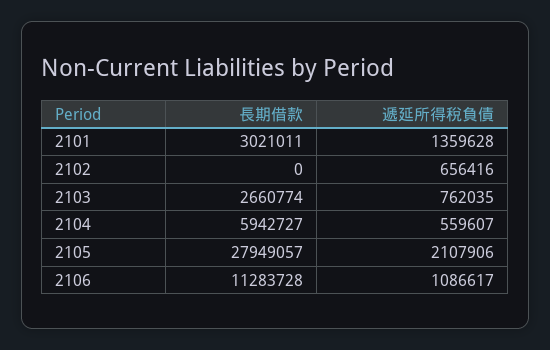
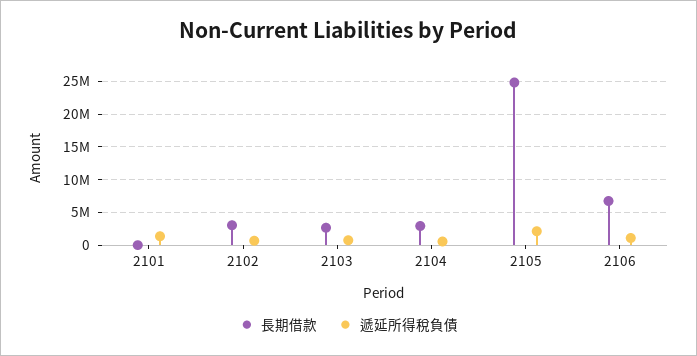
長期借款, 2101: 3021011 -> 0
長期借款, 2102: 0 -> 3000000
長期借款, 2104: 5942727 -> 3000000
長期借款, 2105: 27949057 -> 25000000
長期借款, 2106: 11283728 -> 7000000

